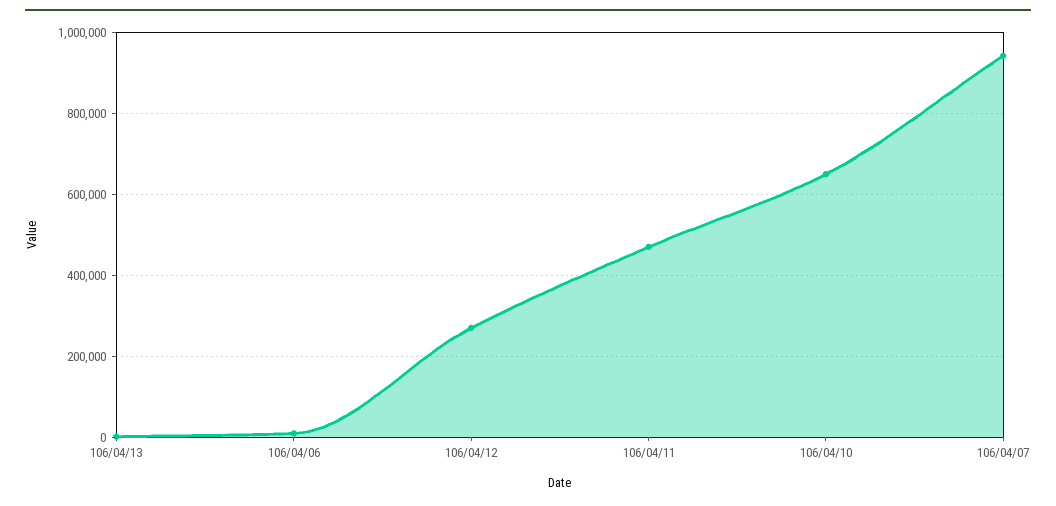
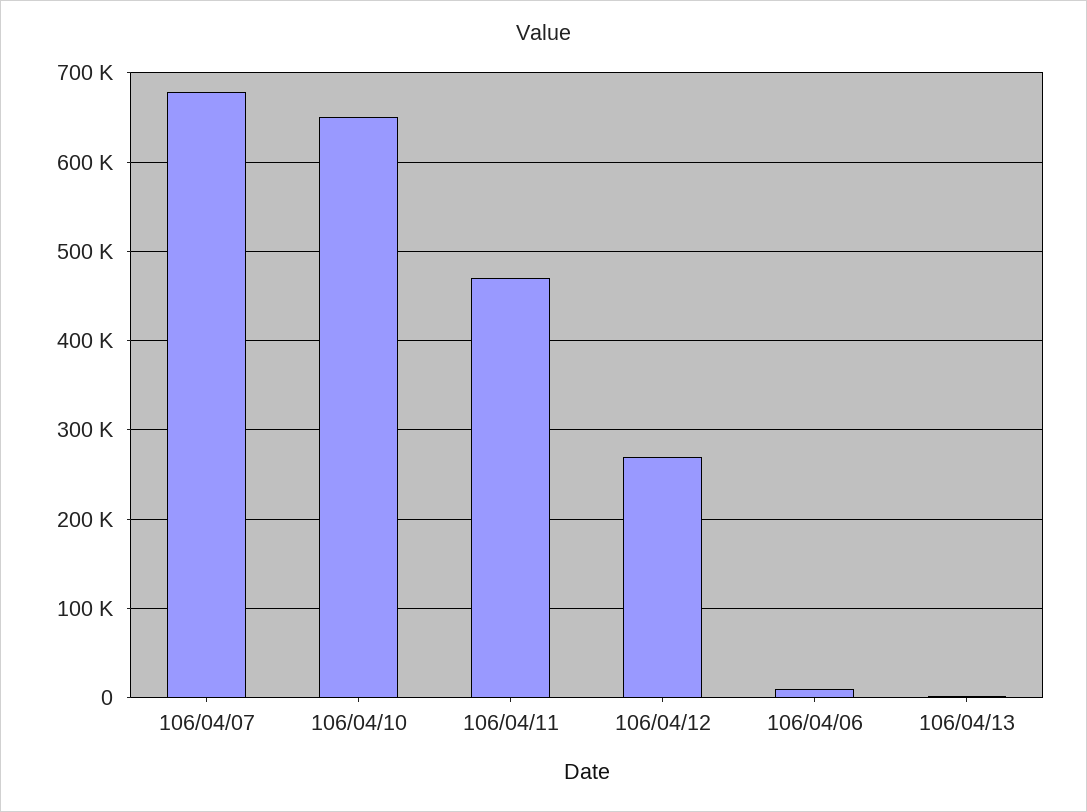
106/04/07: 940000 -> 680000

